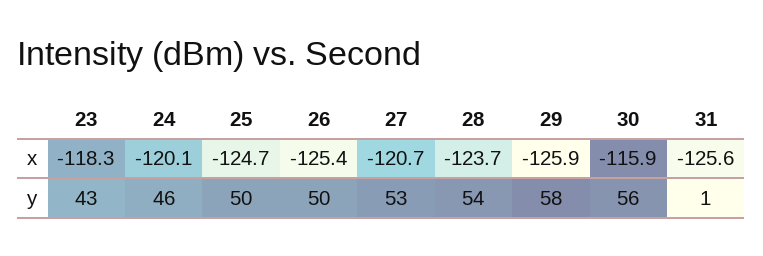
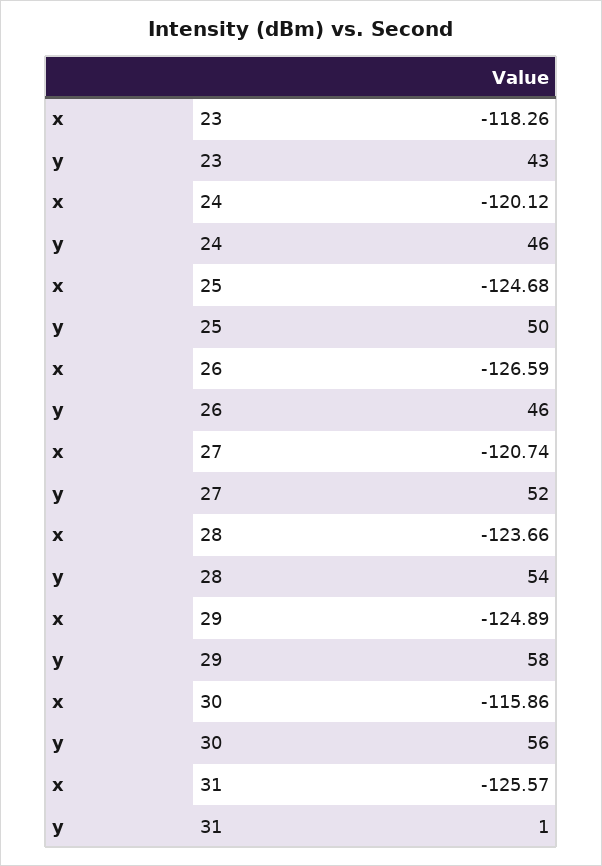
26, x: -125.4 -> -126.59
29, x: -125.9 -> -124.89
26, y: 50 -> 46
27, y: 53 -> 52

